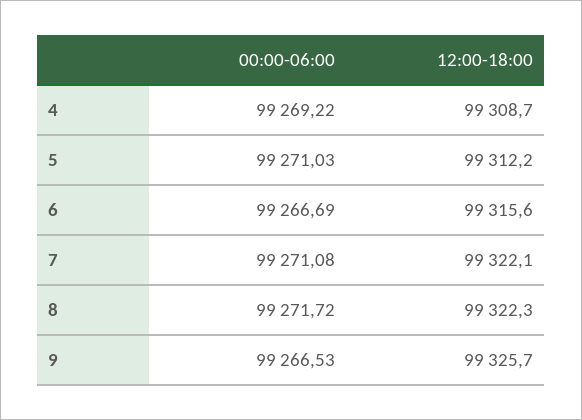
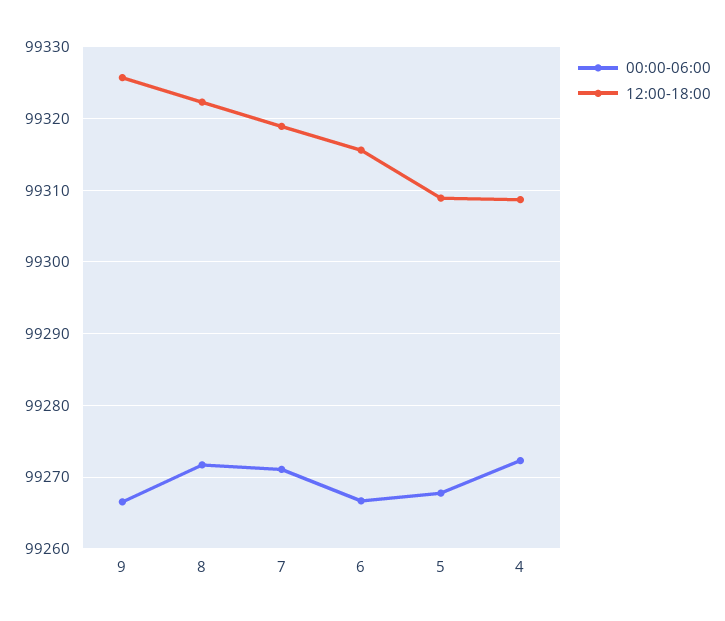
00:00-06:00, 4: 99269.22 -> 99272
00:00-06:00, 5: 99271.03 -> 99268
12:00-18:00, 5: 99312.2 -> 99309
12:00-18:00, 7: 99322.1 -> 99319

